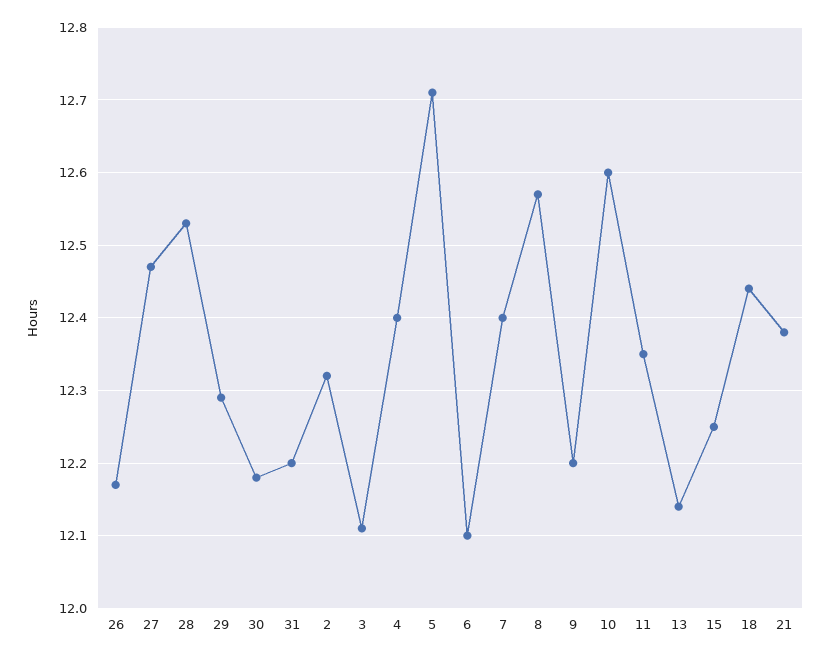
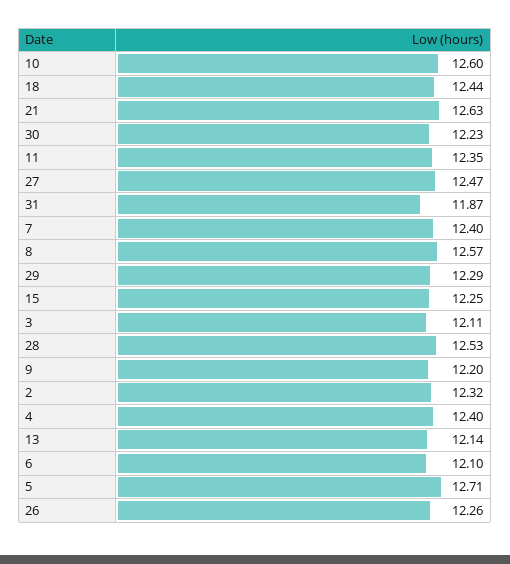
26: 12.17 -> 12.26
30: 12.18 -> 12.23
31: 12.2 -> 11.87
21: 12.38 -> 12.63

